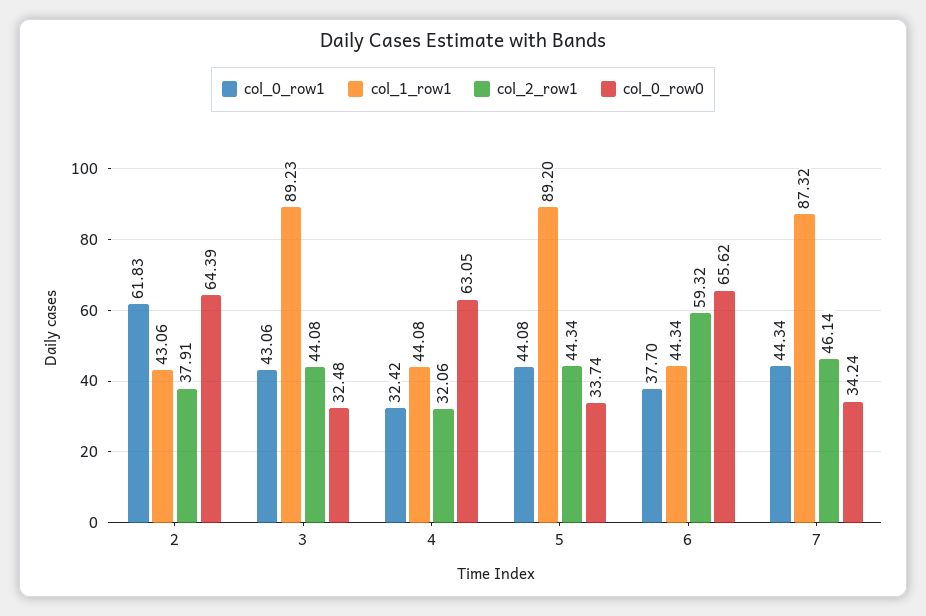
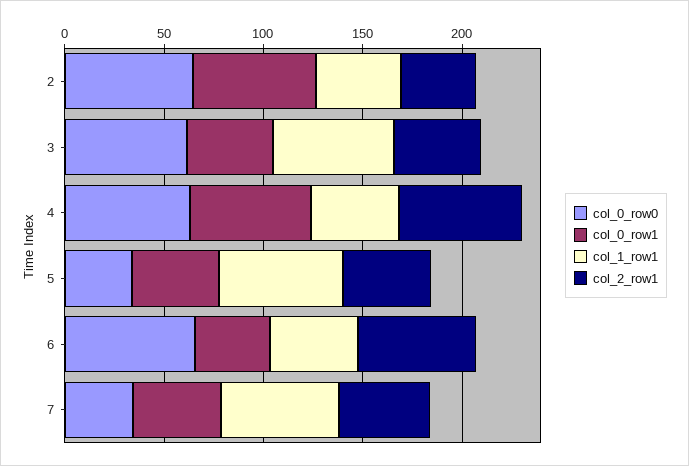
col_1_row1, 3: 89.23 -> 60
col_0_row0, 3: 32.48 -> 60
col_0_row1, 4: 32.42 -> 60
col_2_row1, 4: 32.06 -> 60
col_1_row1, 5: 89.2 -> 60
col_1_row1, 7: 87.32 -> 60

